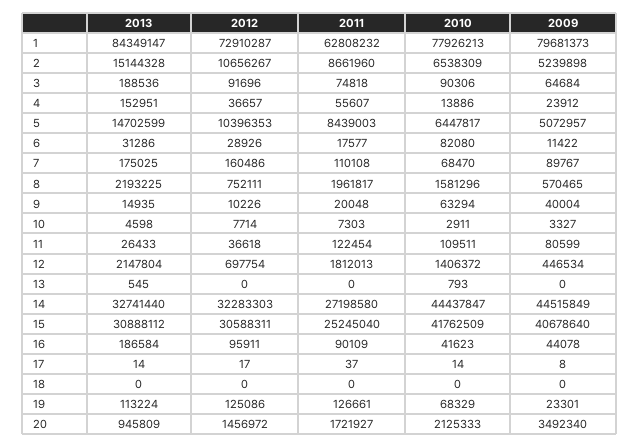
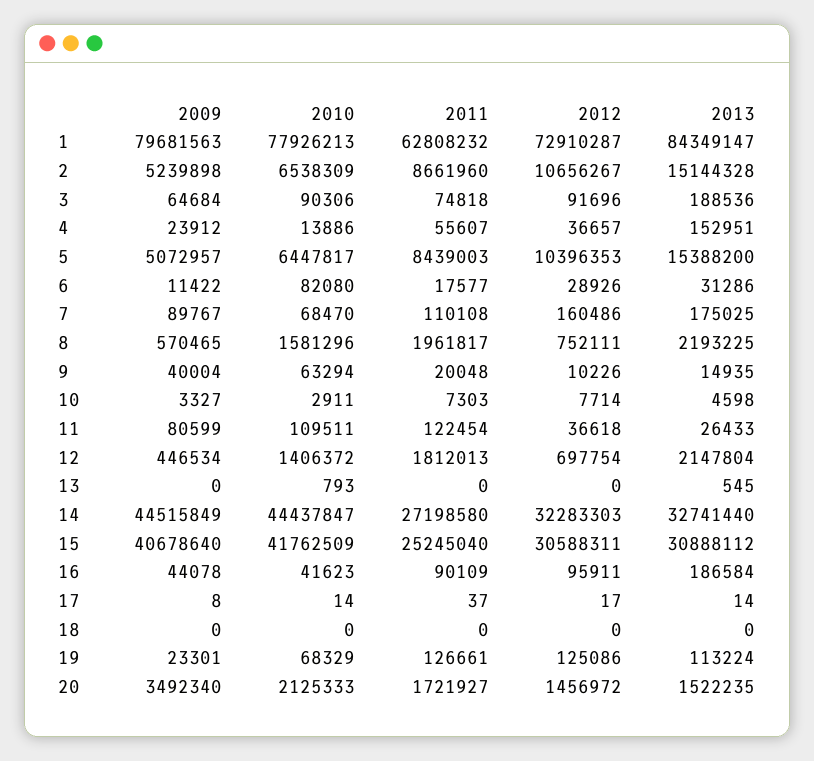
2009, 1: 79681373 -> 79681563
2013, 5: 14702599 -> 15388200
2013, 20: 945809 -> 1522235

